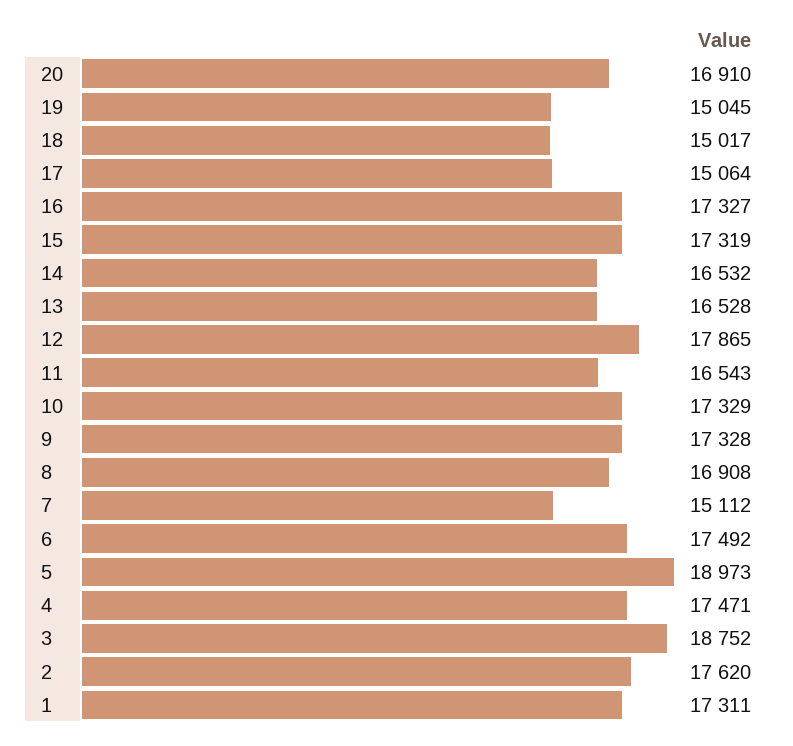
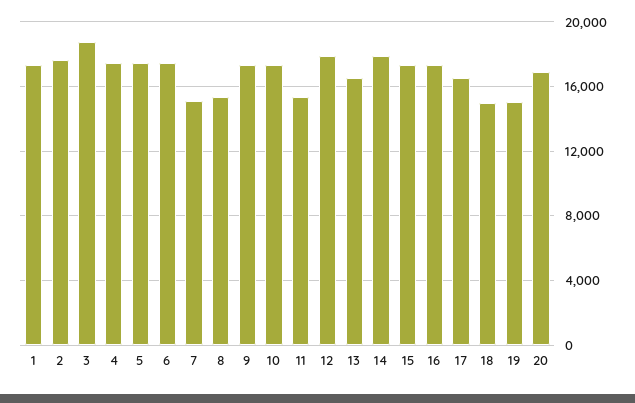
17: 15064 -> 16500
14: 16532 -> 18000
11: 16543 -> 15500
8: 16908 -> 15500
5: 18973 -> 17500

